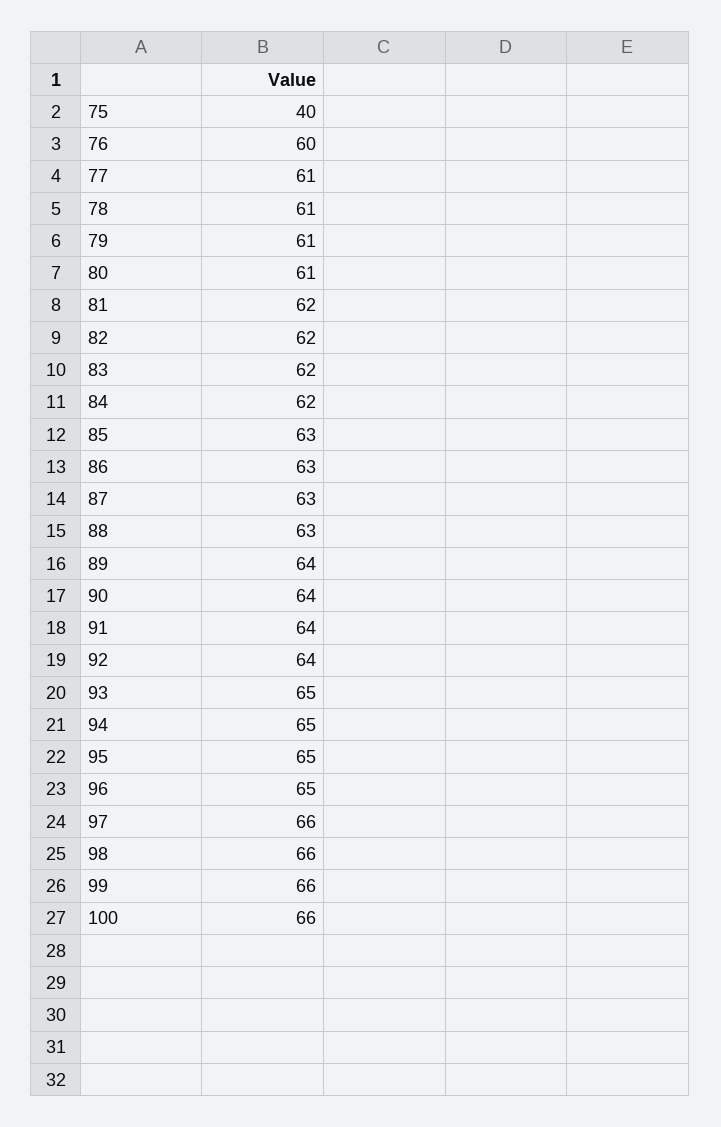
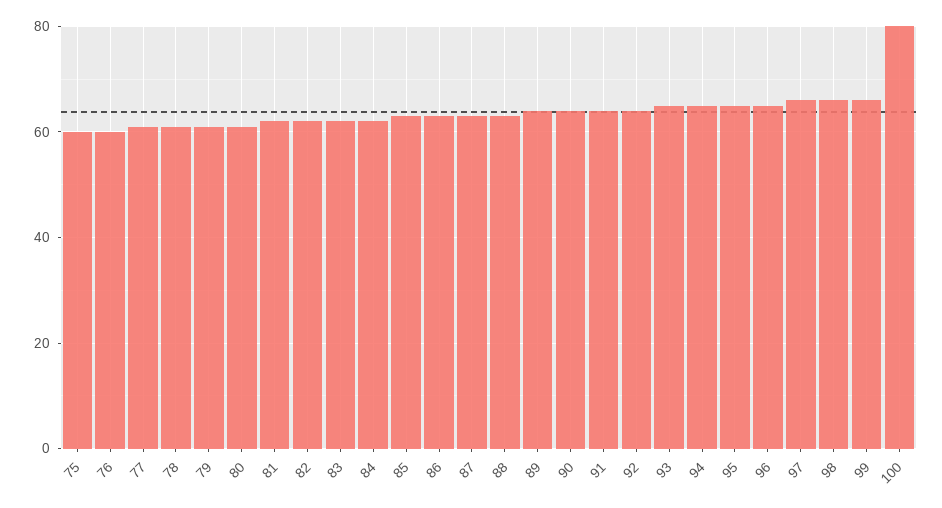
75: 40 -> 60
100: 66 -> 80

